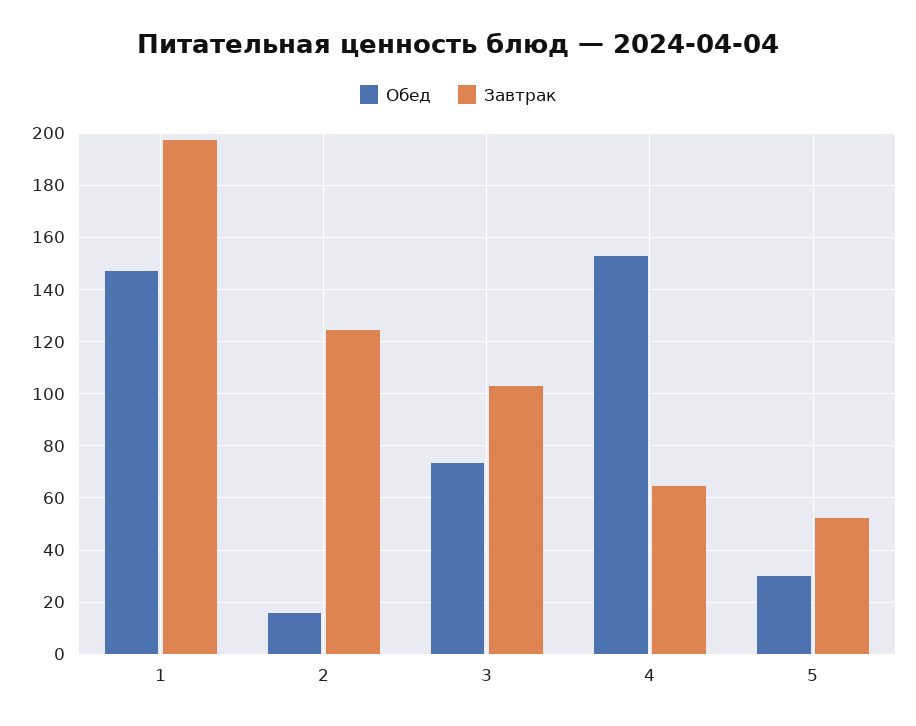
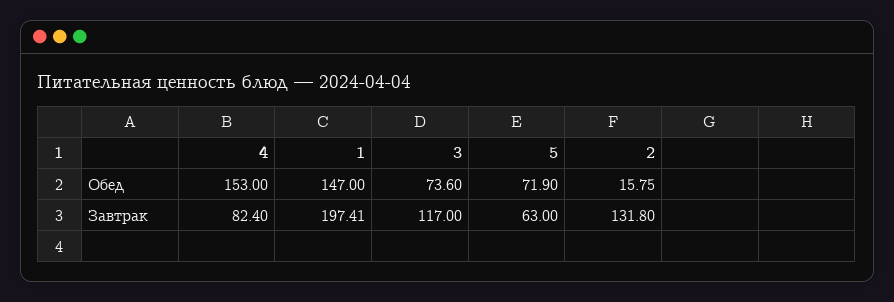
Завтрак, 2: 125 -> 131.8
Завтрак, 3: 102.5 -> 117
Завтрак, 4: 65 -> 82.4
Обед, 5: 30 -> 71.9
Завтрак, 5: 52.5 -> 63

